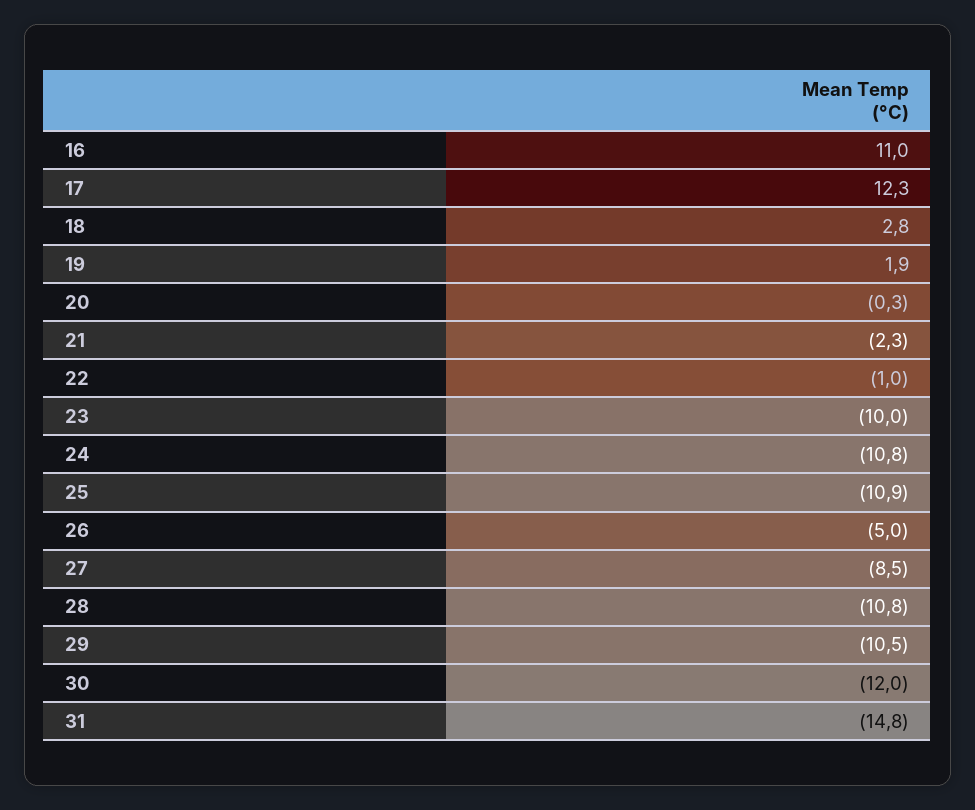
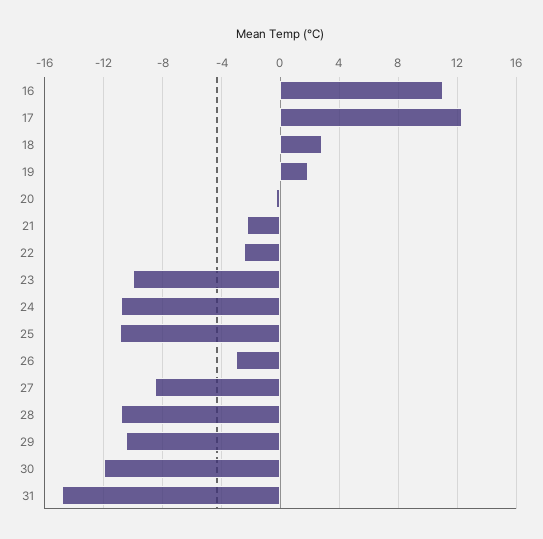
22: -1 -> -2.5
26: -5 -> -3

